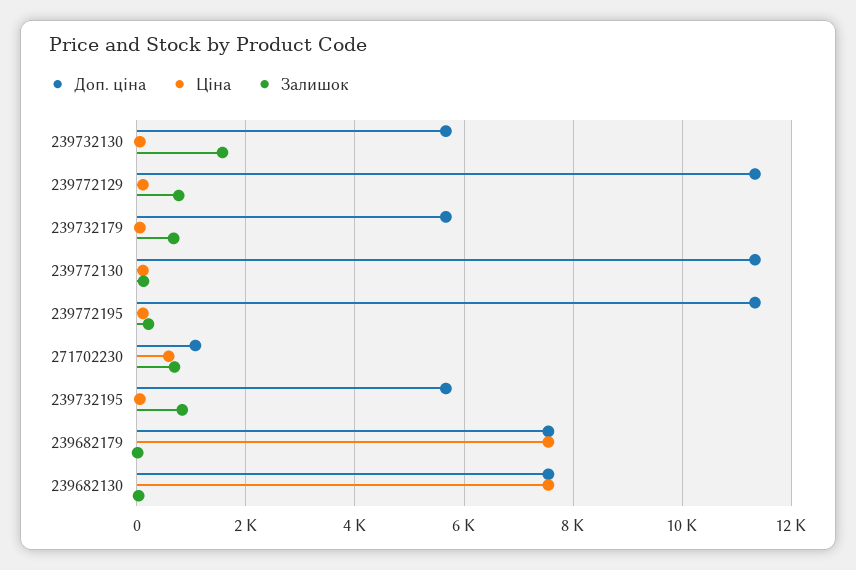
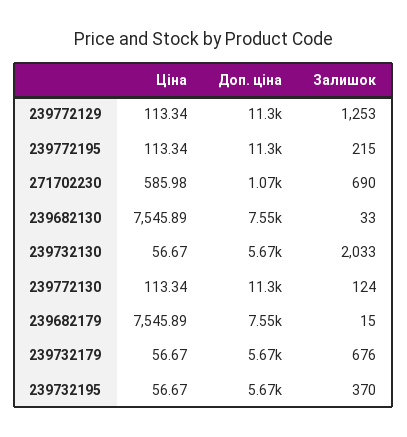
Залишок, 239732130: 1600 -> 2033
Залишок, 239772129: 800 -> 1253
Залишок, 239732195: 800 -> 370

